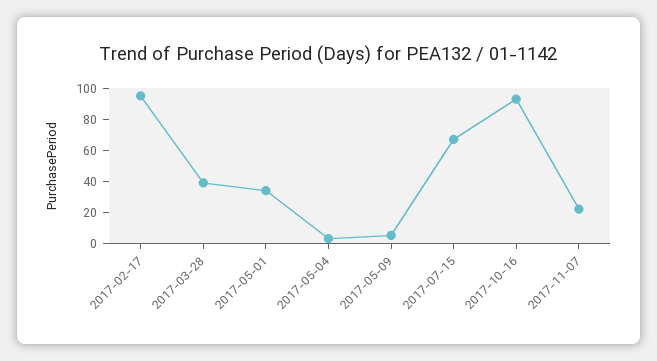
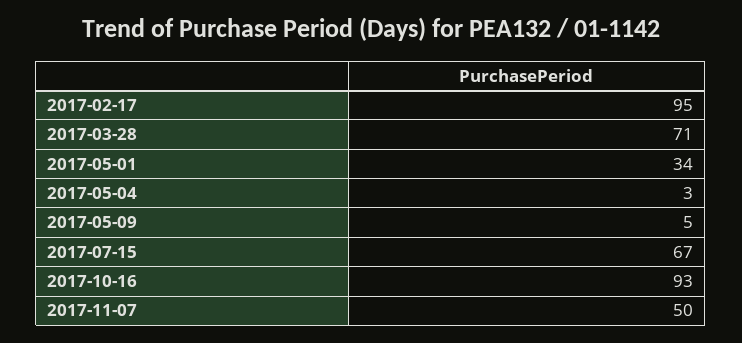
2017-03-28: 40 -> 71
2017-11-07: 20 -> 50

